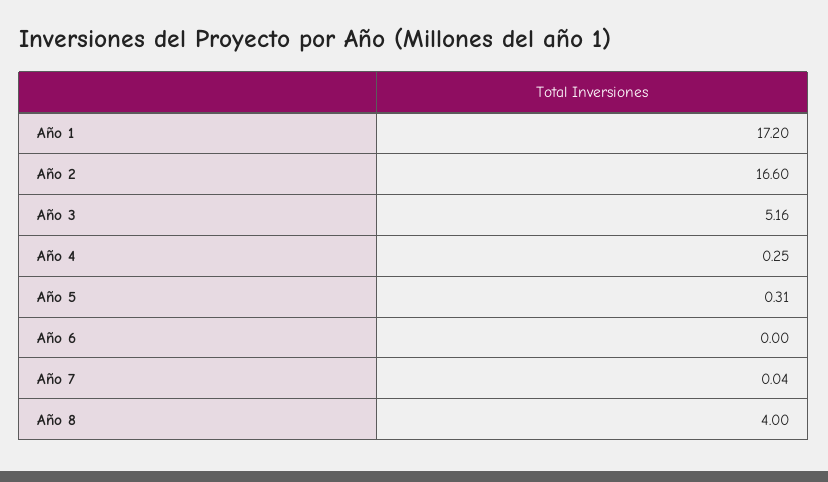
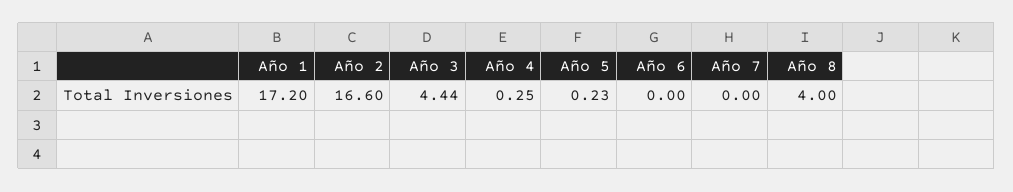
Año 3: 5.16 -> 4.44
Año 5: 0.31 -> 0.23
Año 7: 0.04 -> 0

